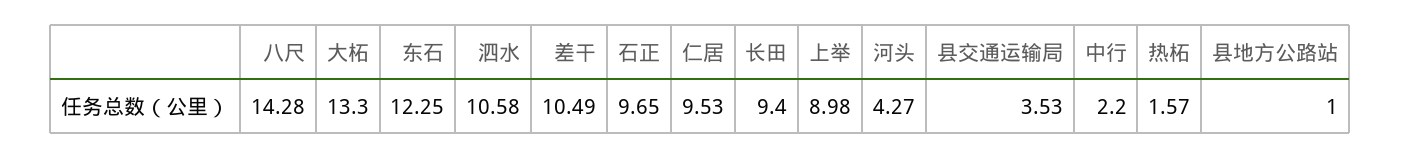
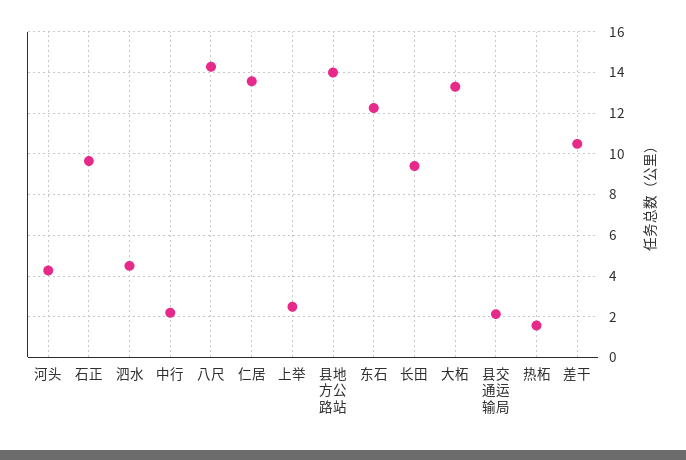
泗水: 10.58 -> 4.5
仁居: 9.53 -> 13.5
上举: 8.98 -> 2.5
县交通运输局: 3.53 -> 2
县地方公路站: 1 -> 14

